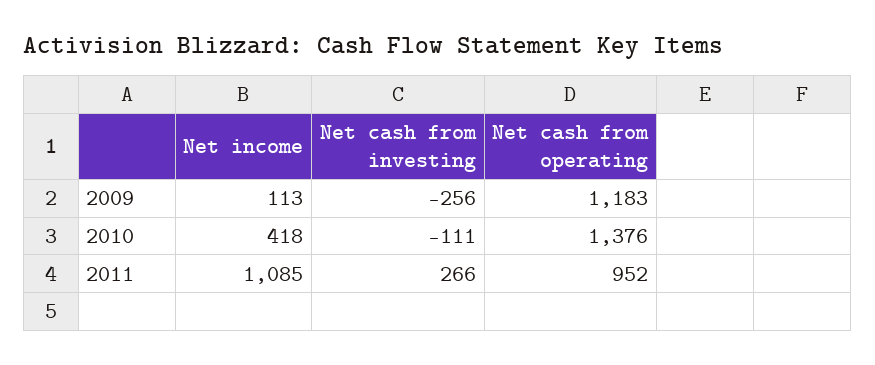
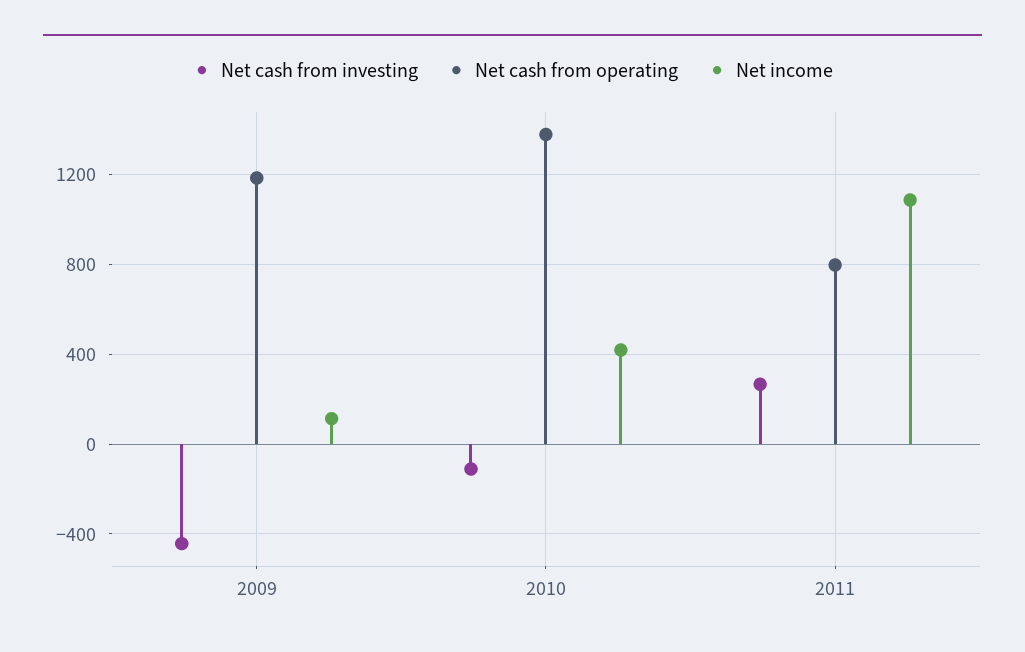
Net cash from investing, 2009: -256 -> -450
Net cash from operating, 2011: 952 -> 800

